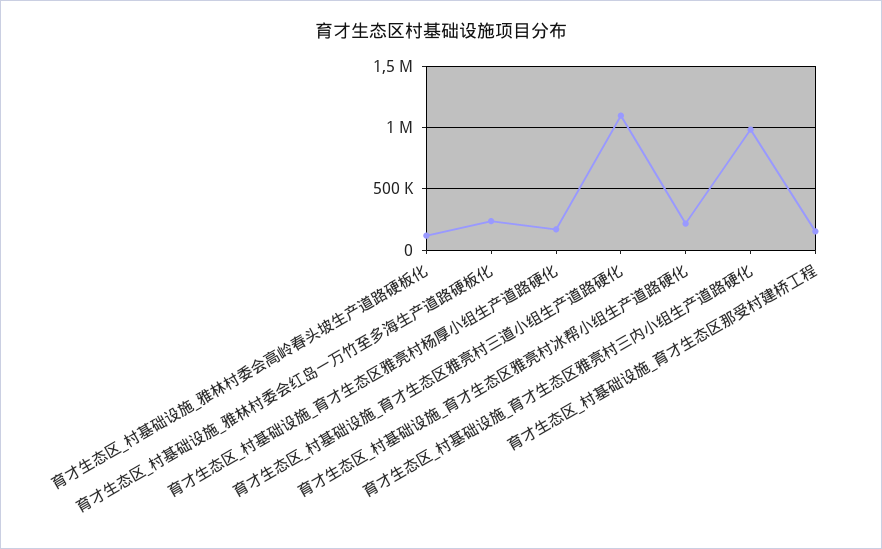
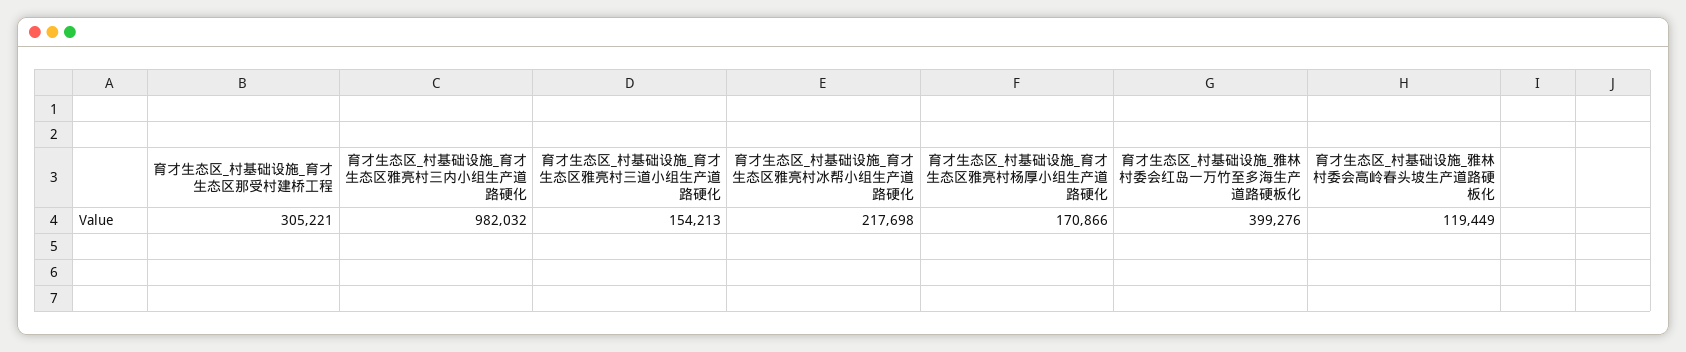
育才生态区_村基础设施_雅林村委会红岛一万竹至多海生产道路硬板化: 250000 -> 399276
育才生态区_村基础设施_育才生态区雅亮村三道小组生产道路硬化: 1100000 -> 154213
育才生态区_村基础设施_育才生态区那受村建桥工程: 150000 -> 305221

